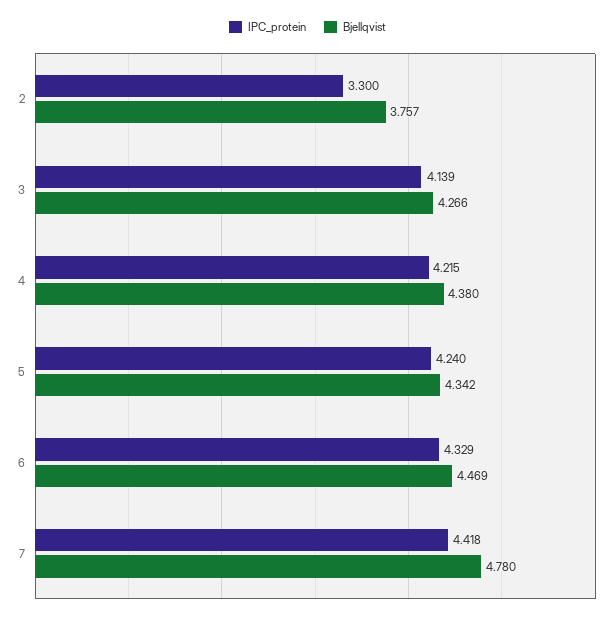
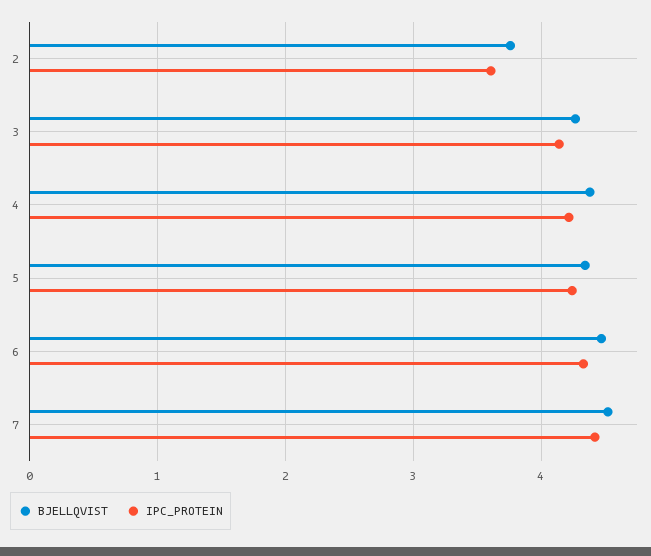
IPC_protein, 2: 3.3 -> 3.6
Bjellqvist, 7: 4.78 -> 4.5

